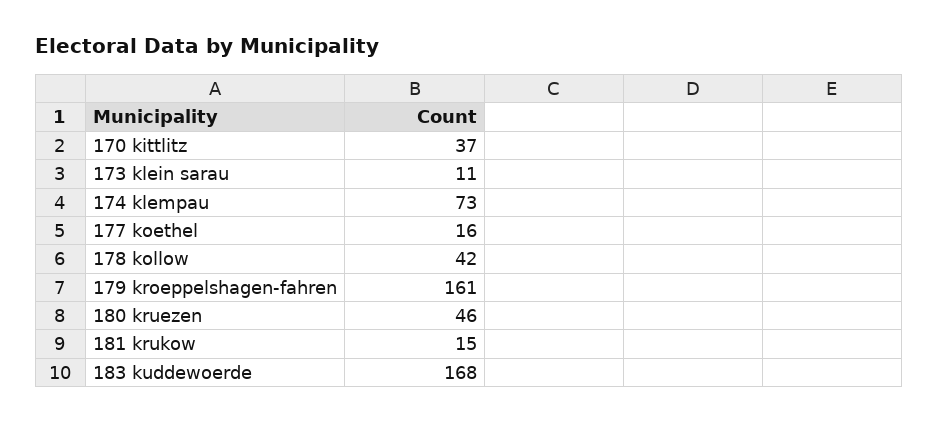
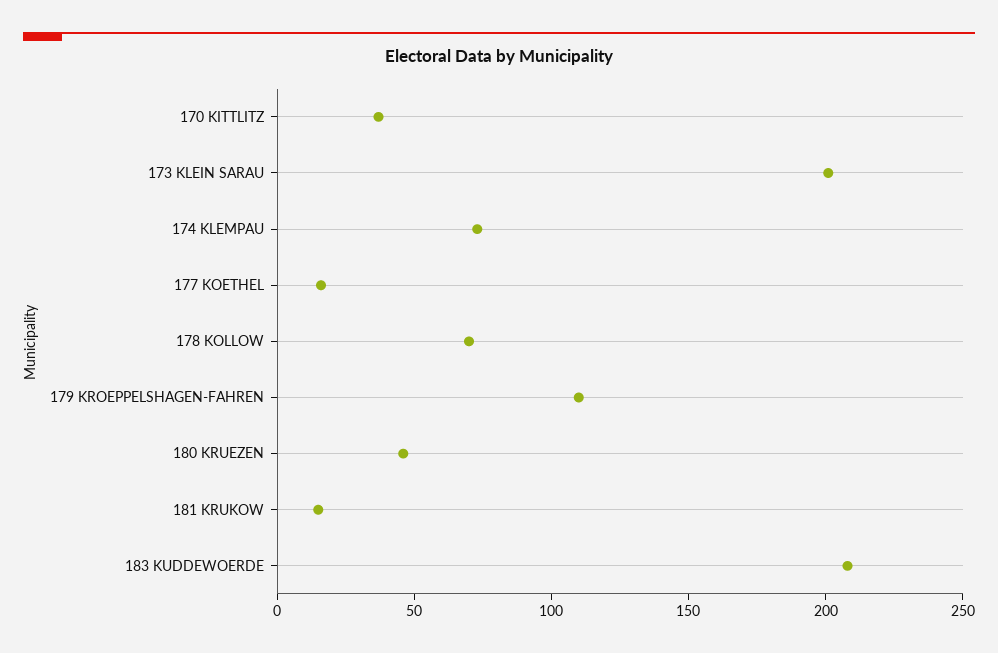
173 klein sarau: 11 -> 200
178 kollow: 42 -> 70
179 kroeppelshagen-fahren: 161 -> 110
183 kuddewoerde: 168 -> 210

